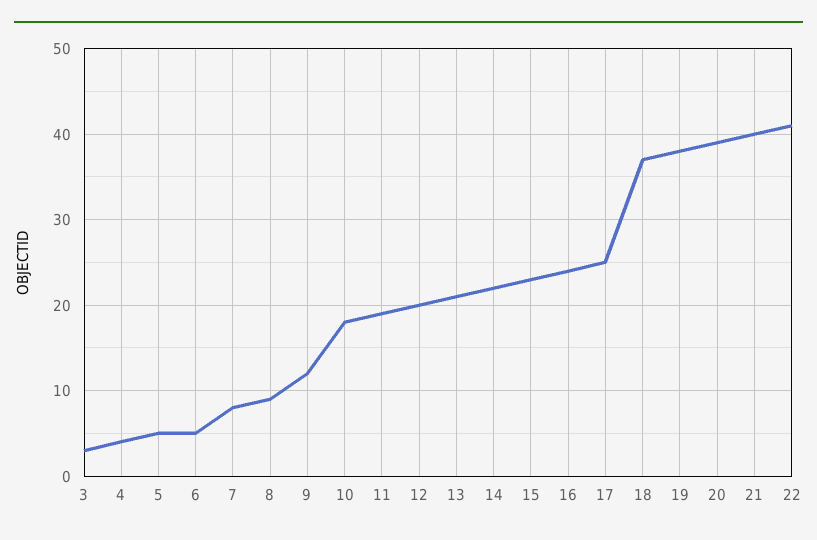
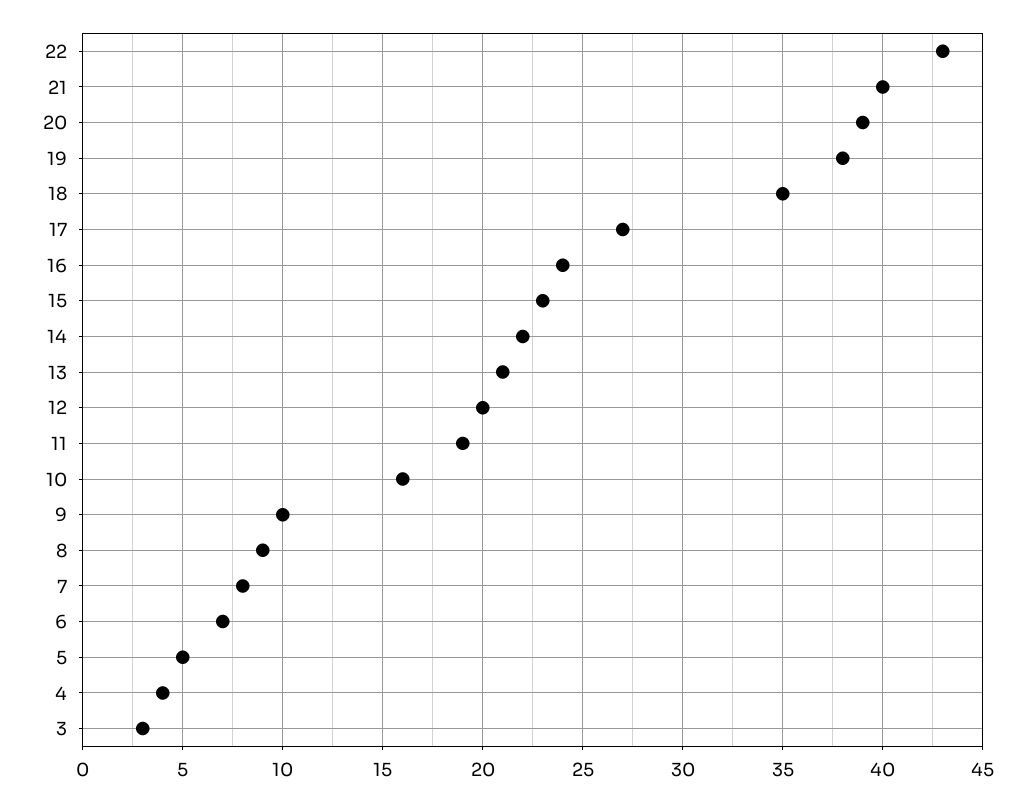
6: 5 -> 7
9: 12 -> 10
10: 18 -> 16
17: 25 -> 27
18: 37 -> 35
22: 41 -> 43

